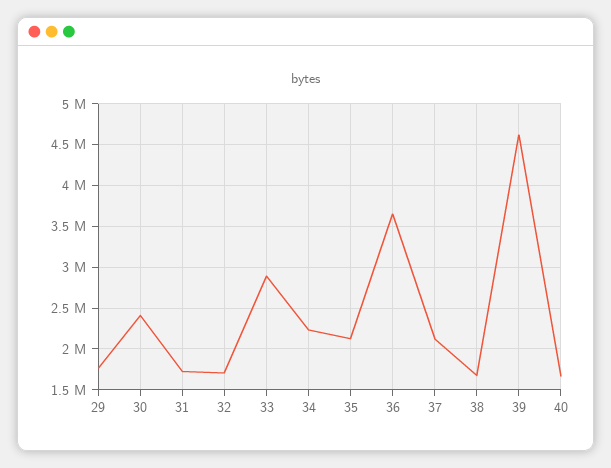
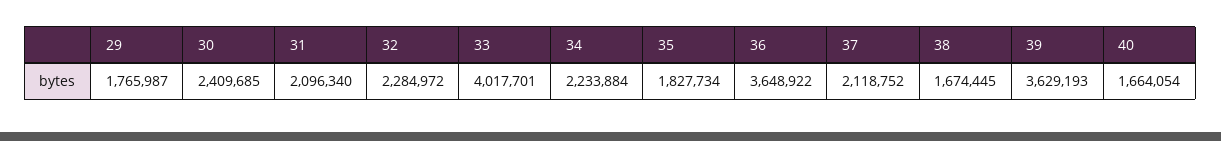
31: 1700000 -> 2096340
32: 1700000 -> 2284972
33: 2900000 -> 4017701
35: 2100000 -> 1827734
39: 4600000 -> 3629193

